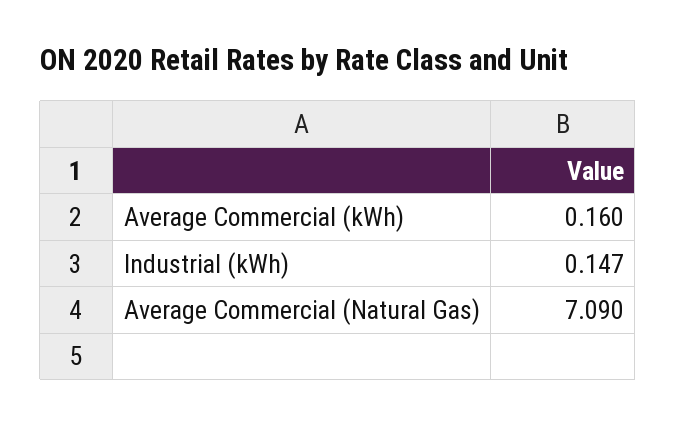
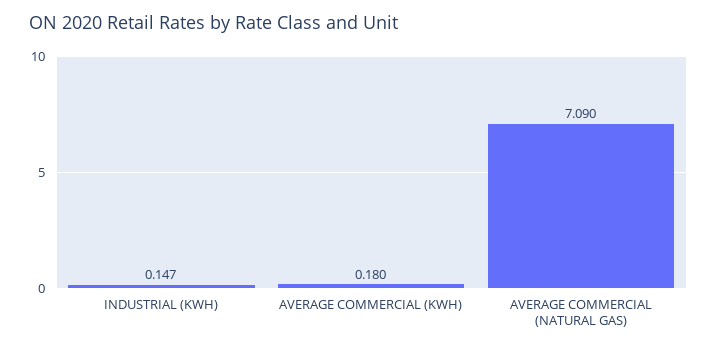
Average Commercial (kWh): 0.16 -> 0.18

